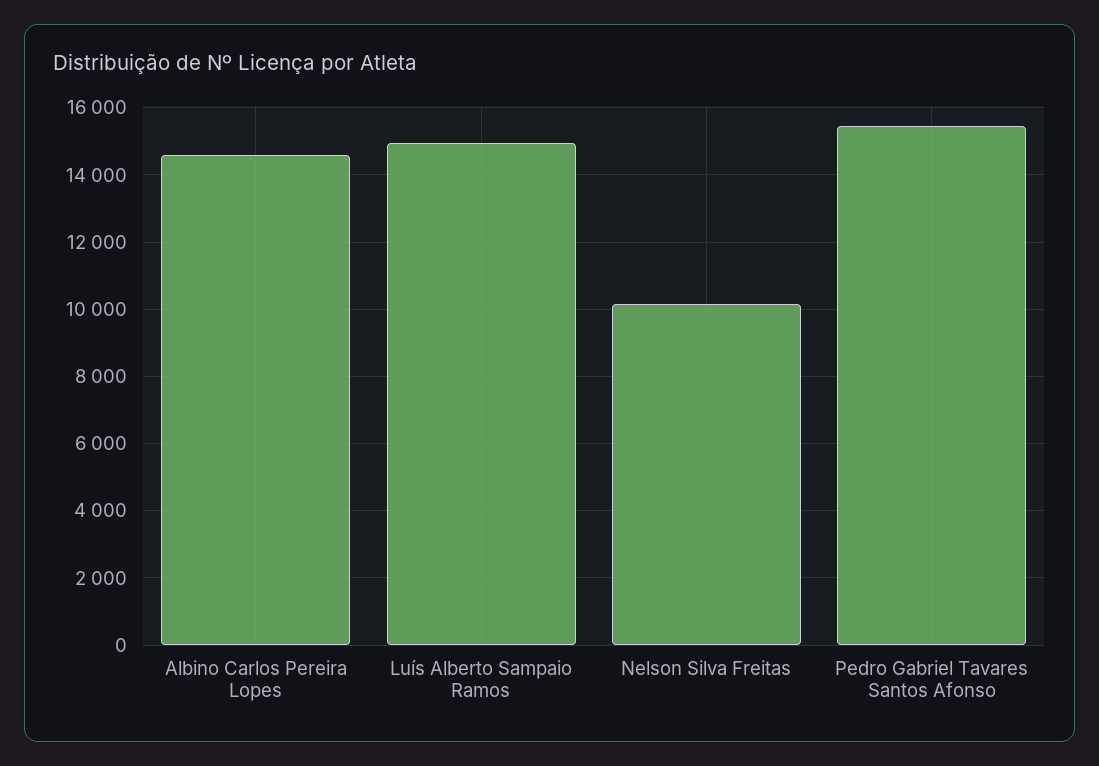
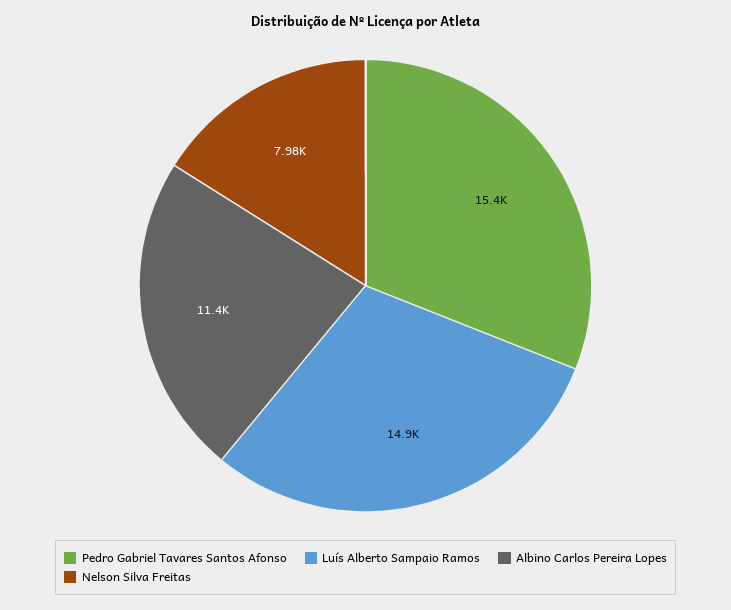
Albino Carlos Pereira Lopes: 14600 -> 11400
Nelson Silva Freitas: 10200 -> 7980

